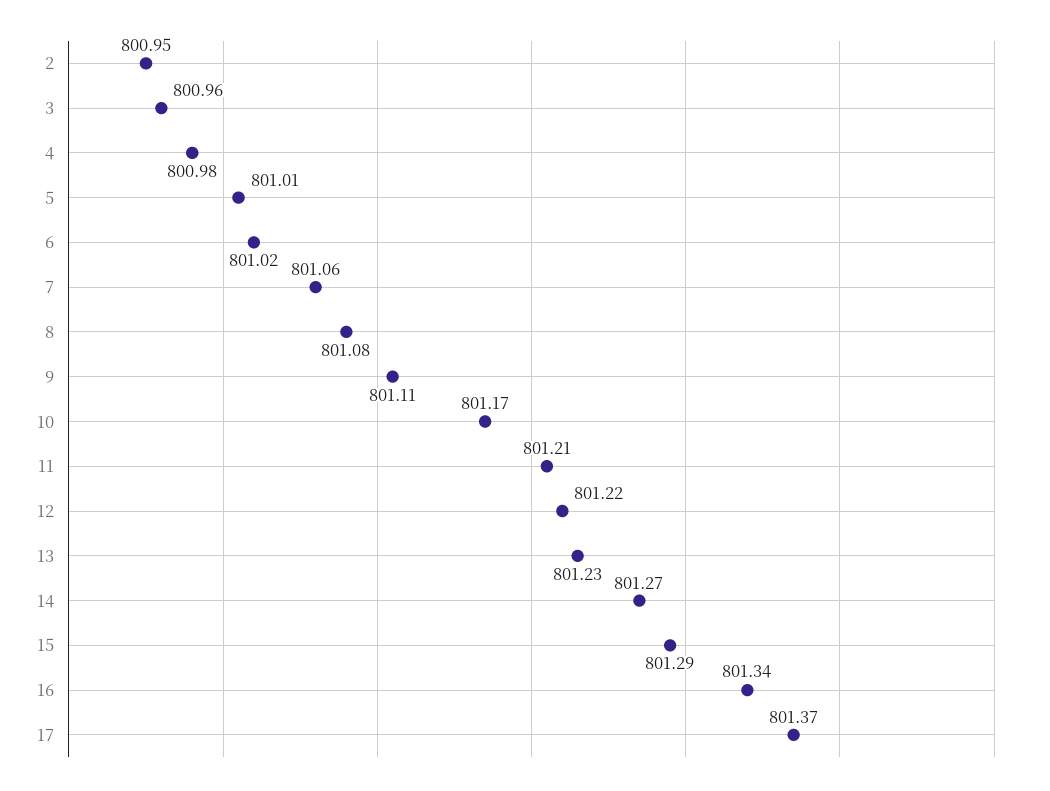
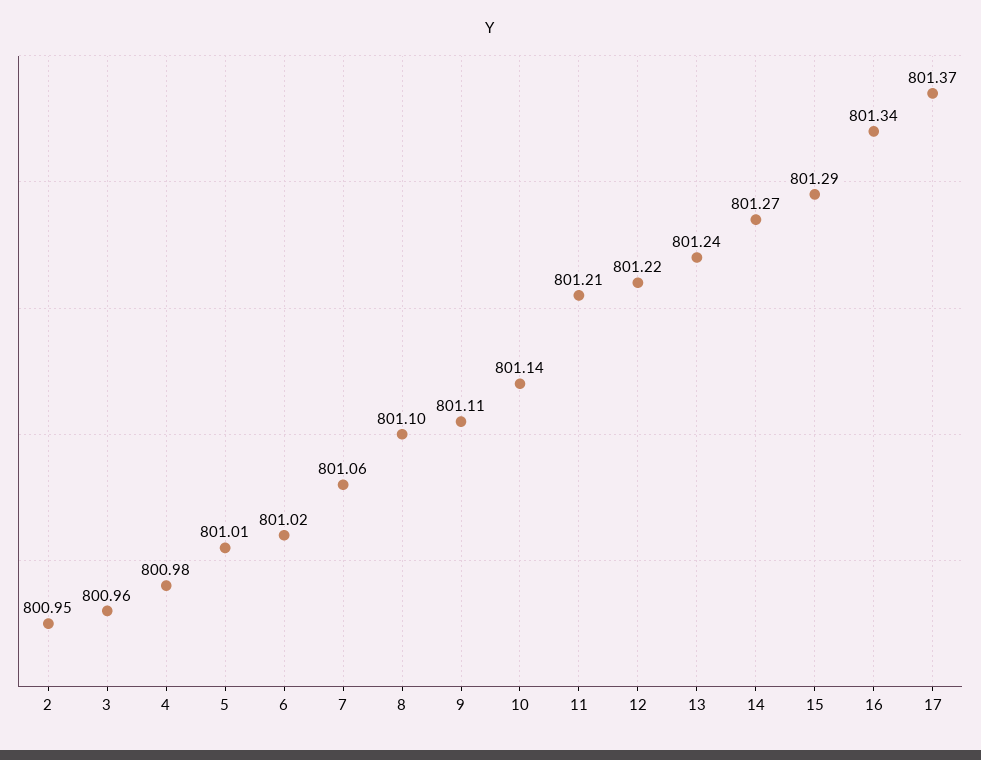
8: 801.08 -> 801.1
10: 801.17 -> 801.14
13: 801.23 -> 801.24

